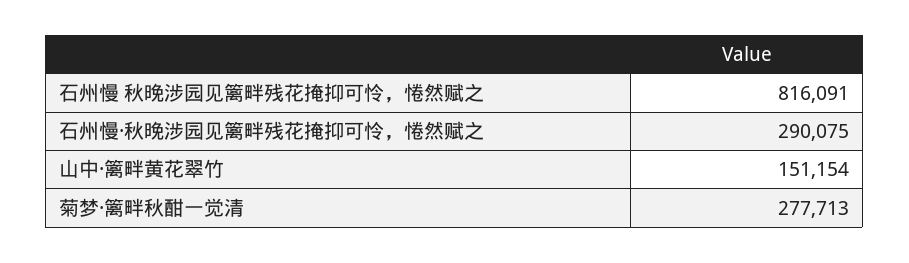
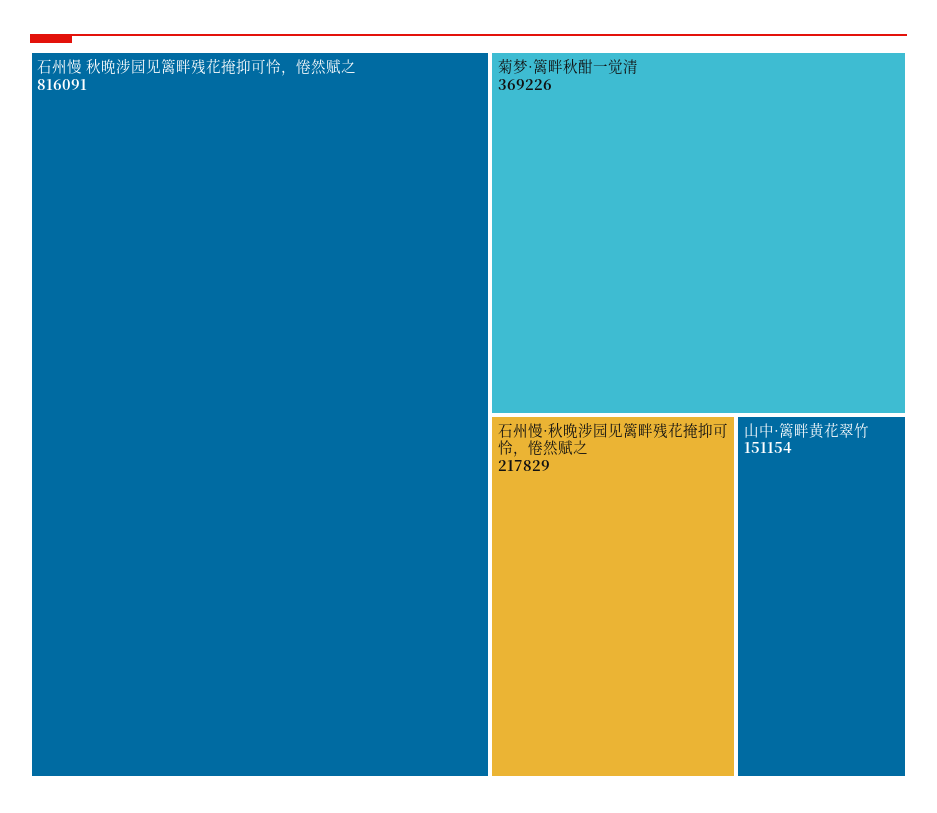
石州慢·秋晚涉园见篱畔残花掩抑可怜，惓然赋之: 290075 -> 217829
菊梦·篱畔秋酣一觉清: 277713 -> 369226

